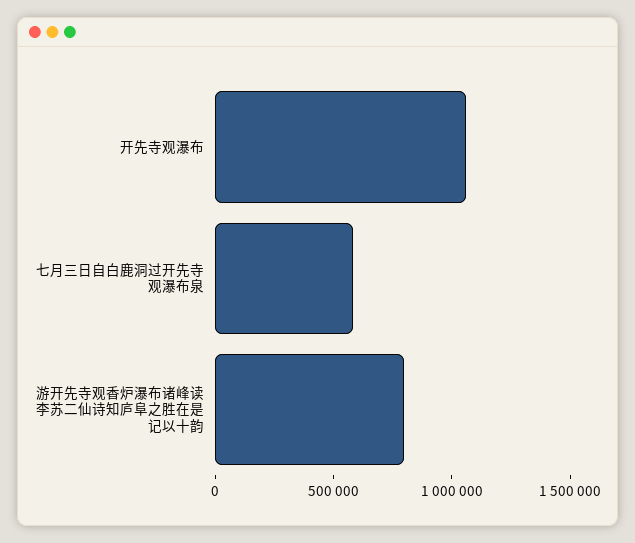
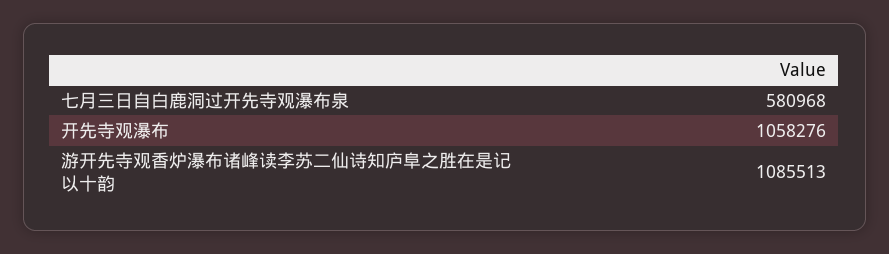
游开先寺观香炉瀑布诸峰读李苏二仙诗知庐阜之胜在是记以十韵: 800000 -> 1085513

